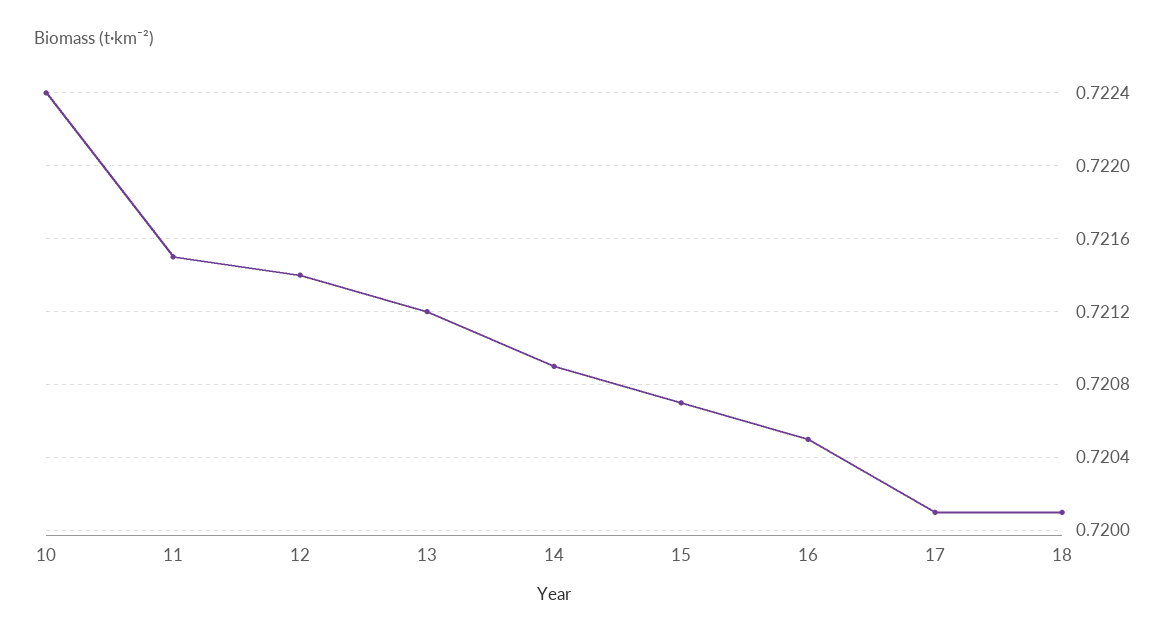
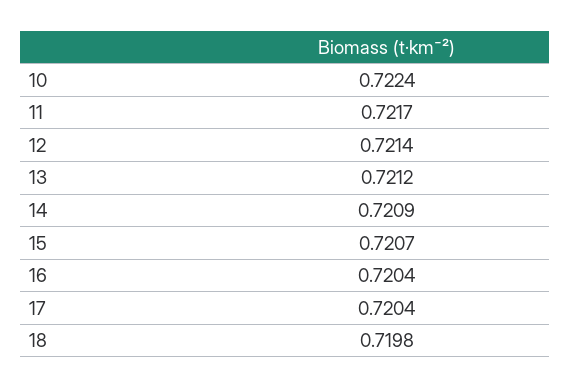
11: 0.7215 -> 0.7217
16: 0.7205 -> 0.7204
17: 0.7201 -> 0.7204
18: 0.7201 -> 0.7198

